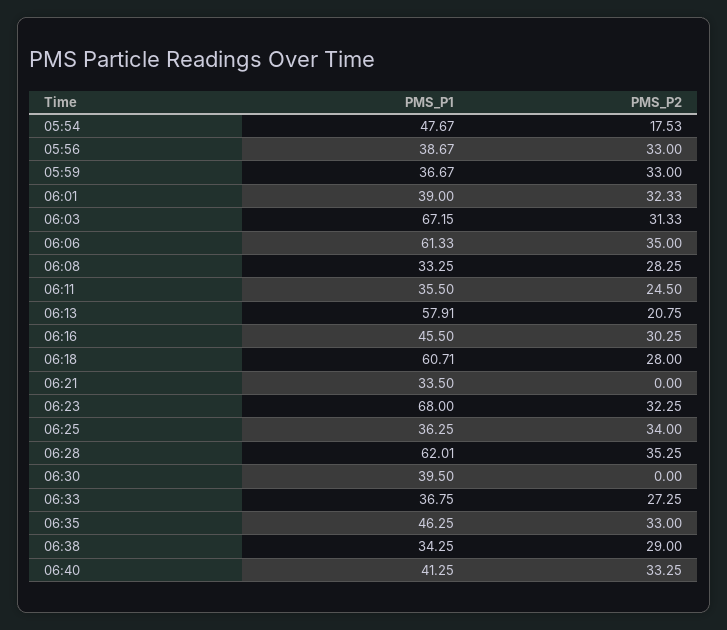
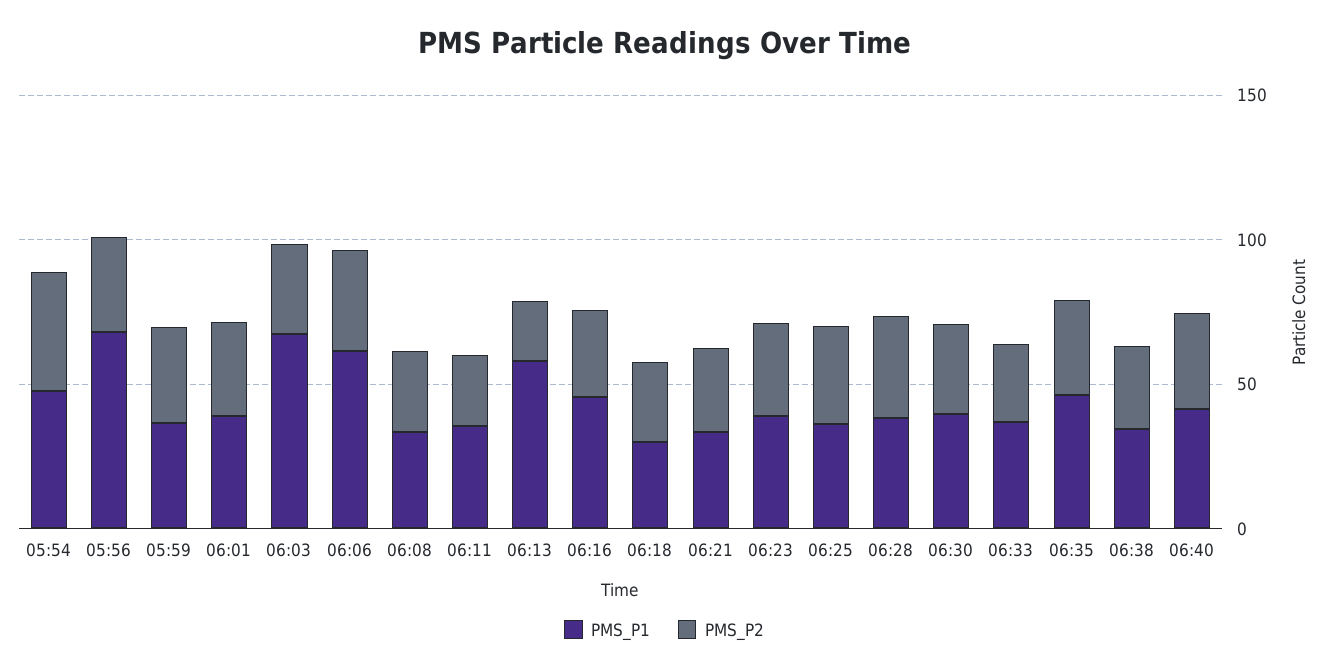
PMS_P2, 05:54: 17.53 -> 40
PMS_P1, 05:56: 38.67 -> 70
PMS_P1, 06:18: 60.71 -> 30
PMS_P2, 06:21: 0 -> 30
PMS_P1, 06:23: 68 -> 40
PMS_P1, 06:28: 62.01 -> 40
PMS_P2, 06:30: 0 -> 30

